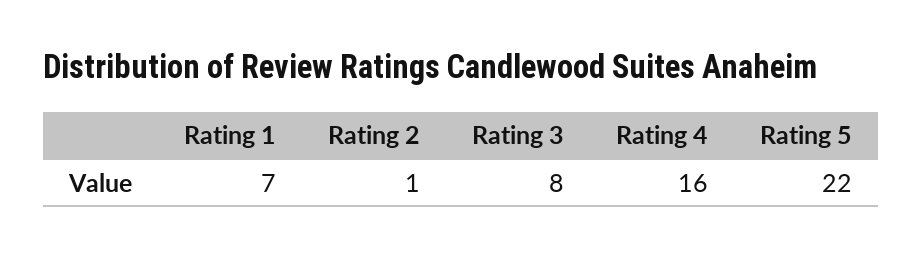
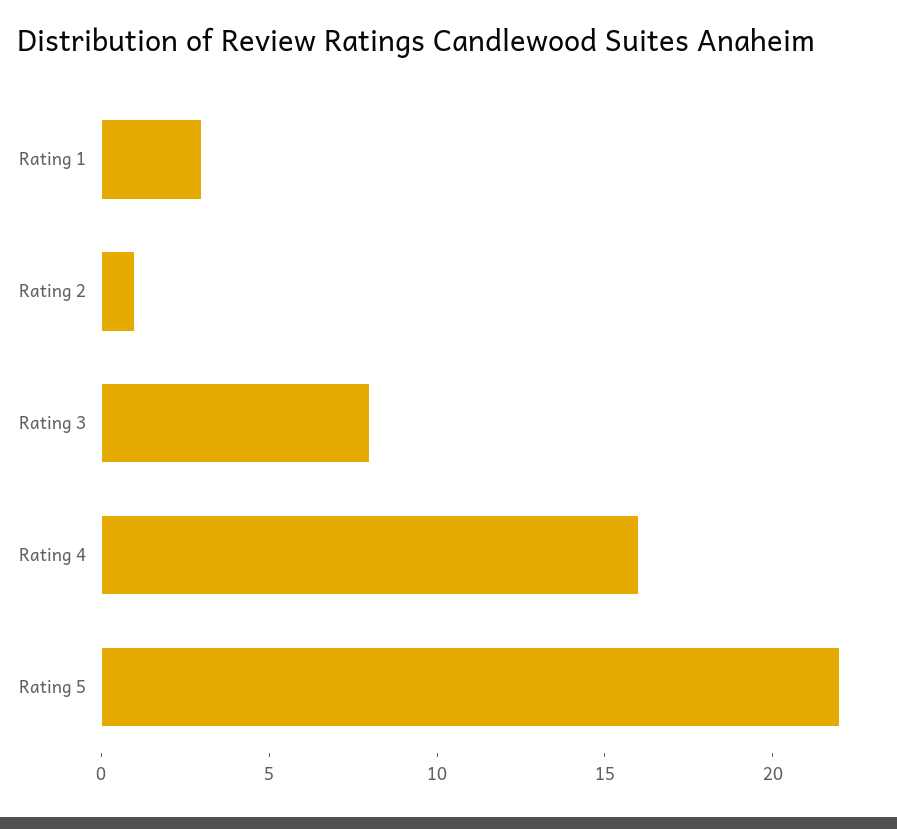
Rating 1: 7 -> 3

